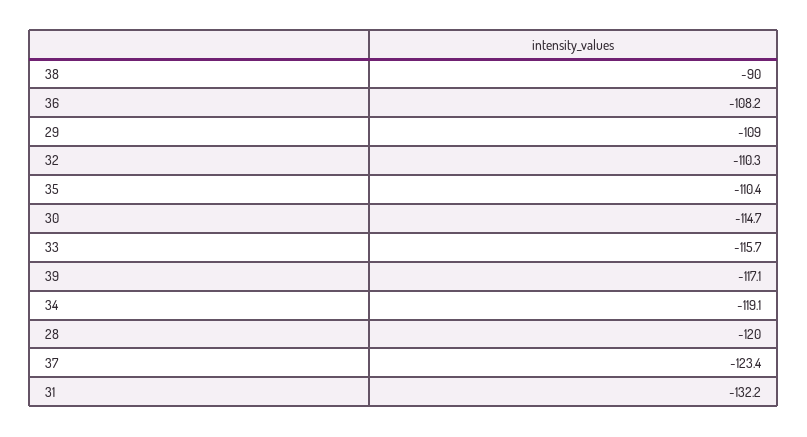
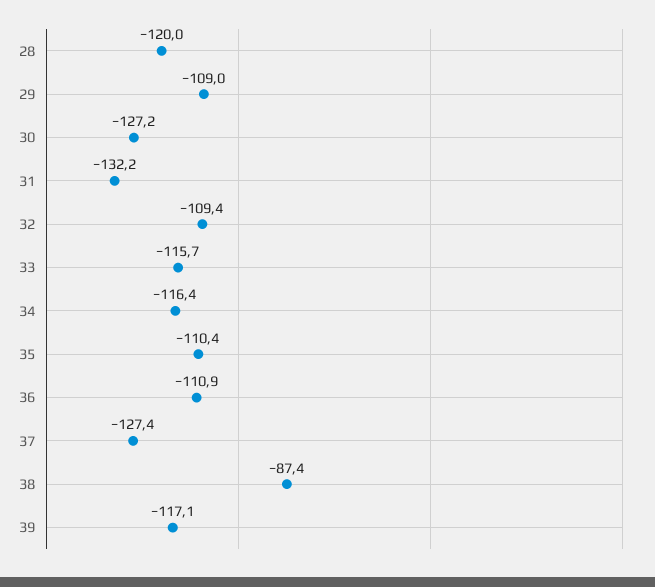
38: -90 -> -87.4
36: -108.2 -> -110.9
32: -110.3 -> -109.4
30: -114.7 -> -127.2
34: -119.1 -> -116.4
37: -123.4 -> -127.4

